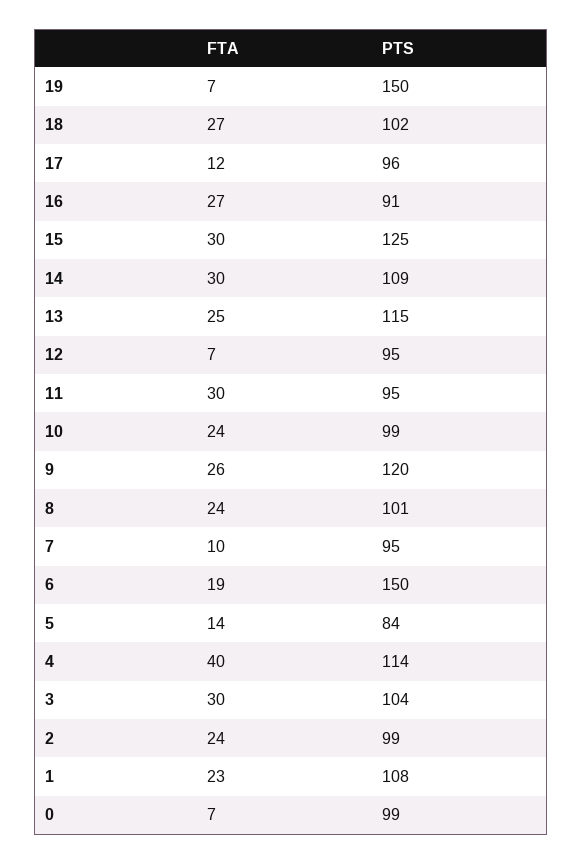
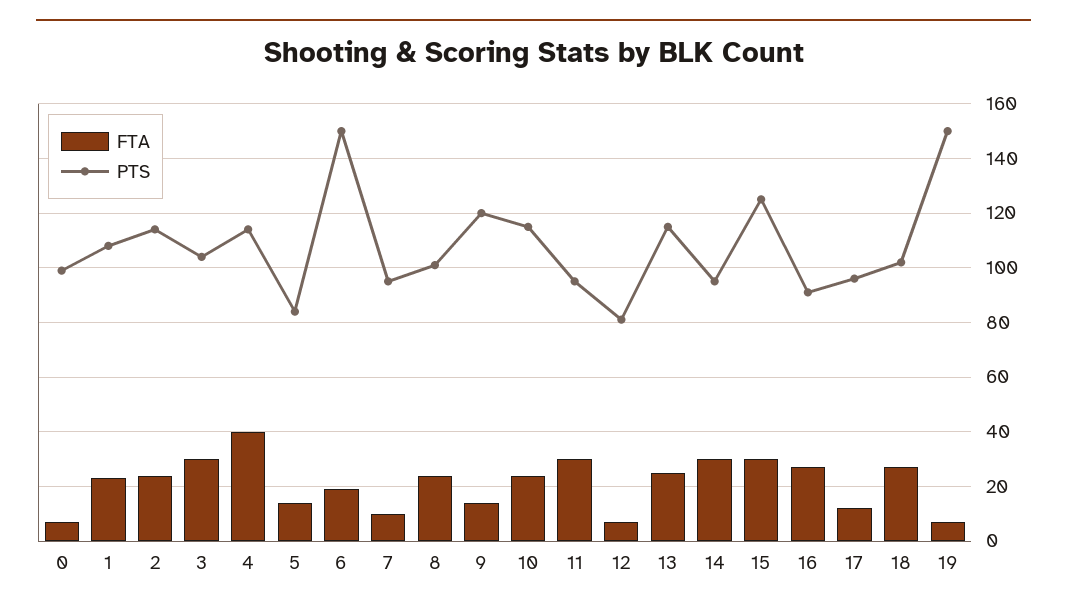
PTS, 14: 109 -> 95
PTS, 12: 95 -> 80
PTS, 10: 99 -> 115
FTA, 9: 26 -> 15
PTS, 2: 99 -> 115

